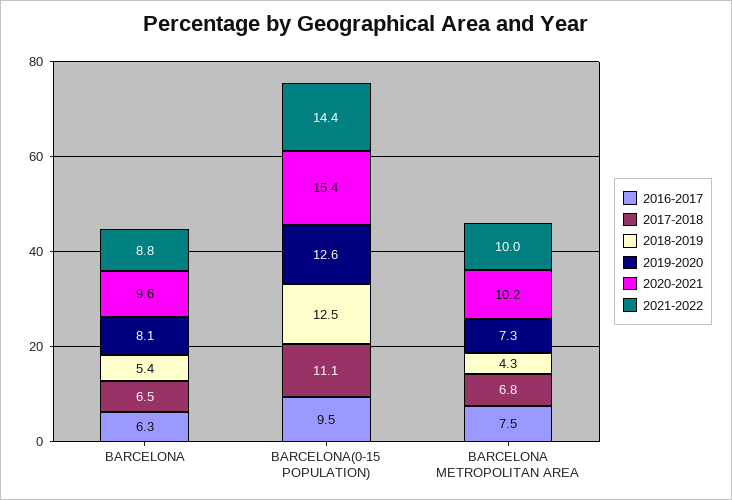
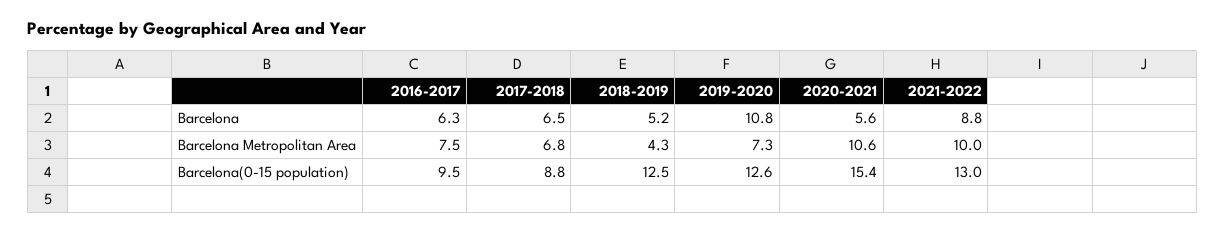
2018-2019, BARCELONA: 5.4 -> 5.2
2019-2020, BARCELONA: 8.1 -> 10.8
2020-2021, BARCELONA: 9.6 -> 5.6
2017-2018, BARCELONA(0-15 POPULATION): 11.1 -> 8.8
2021-2022, BARCELONA(0-15 POPULATION): 14.4 -> 13
2020-2021, BARCELONA METROPOLITAN AREA: 10.2 -> 10.6

